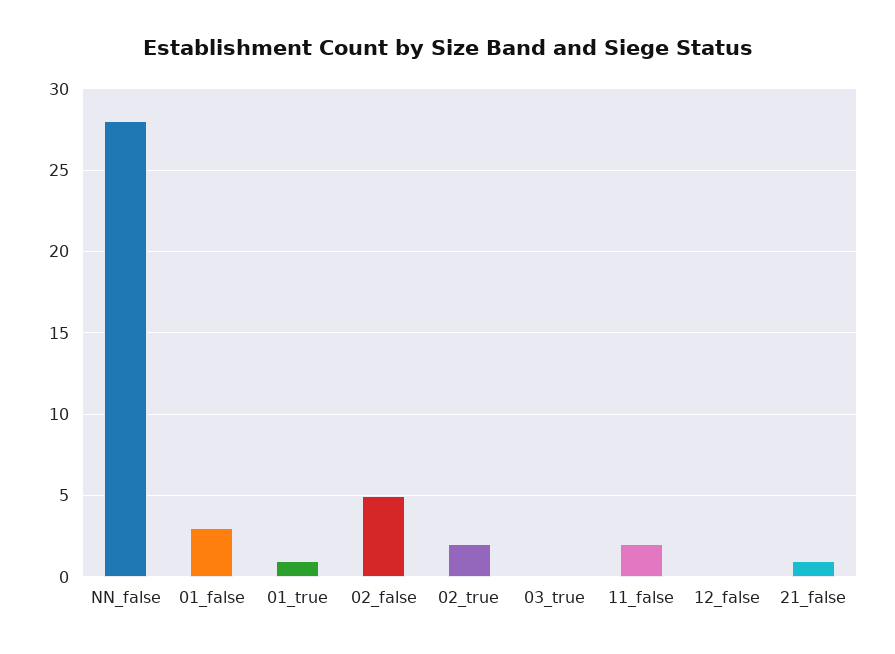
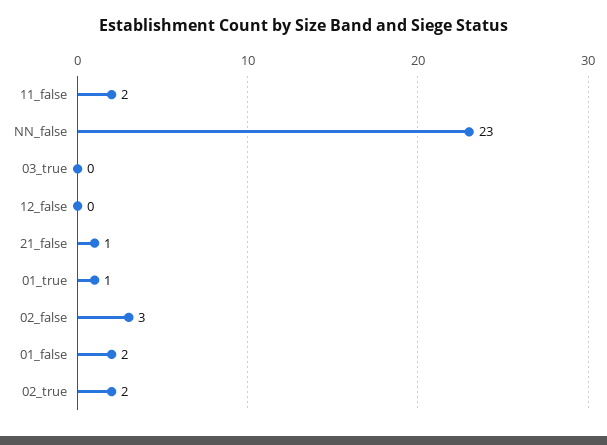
NN_false: 28 -> 23
01_false: 3 -> 2
02_false: 5 -> 3

